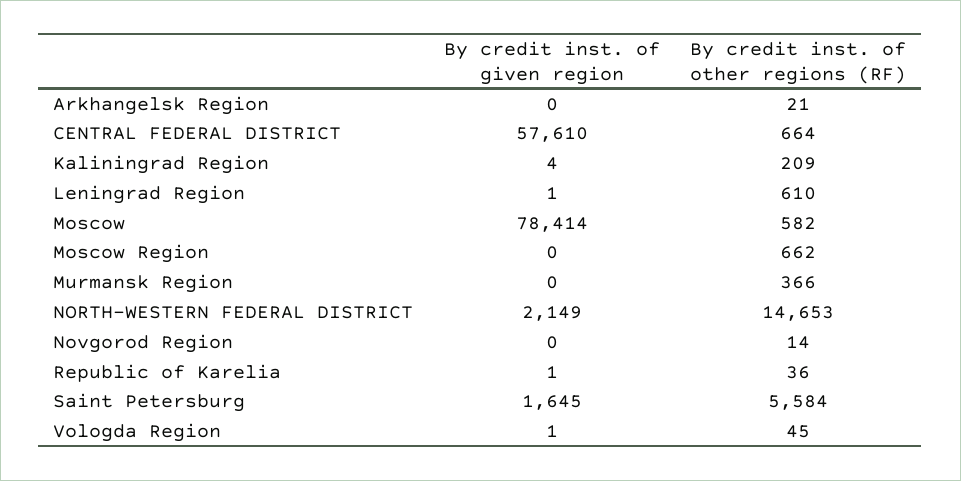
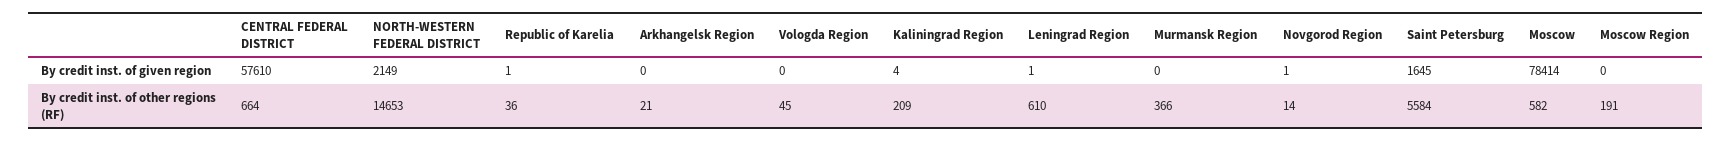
By credit inst. of other regions (RF), Moscow Region: 662 -> 191
By credit inst. of given region, Novgorod Region: 0 -> 1
By credit inst. of given region, Vologda Region: 1 -> 0

